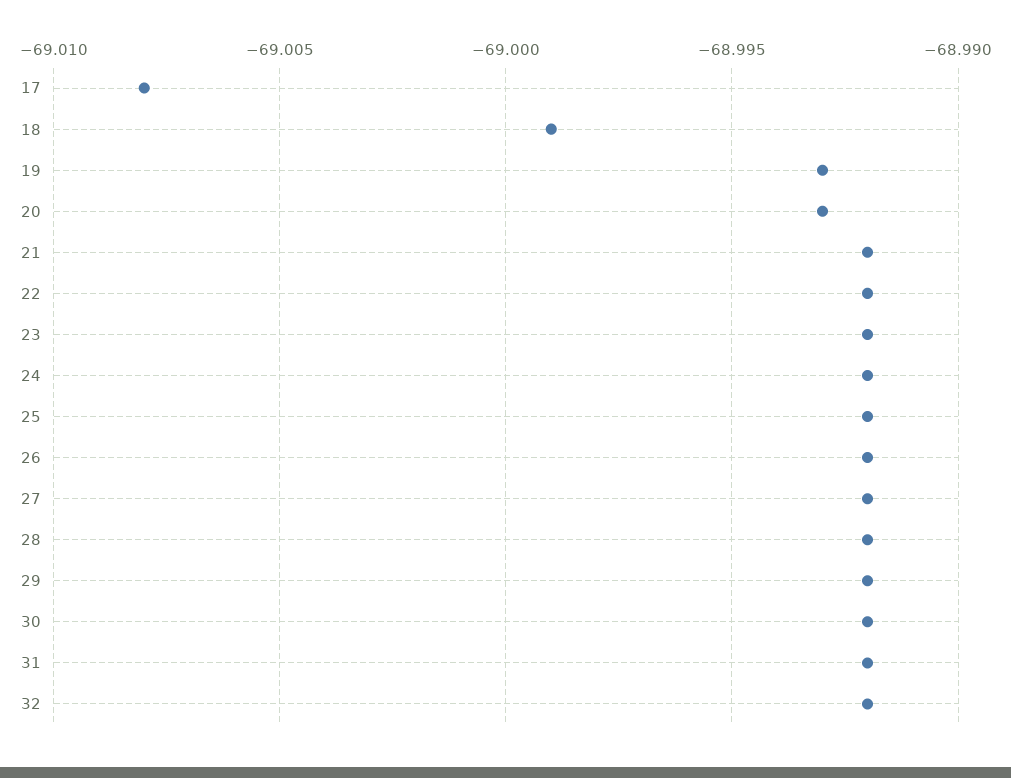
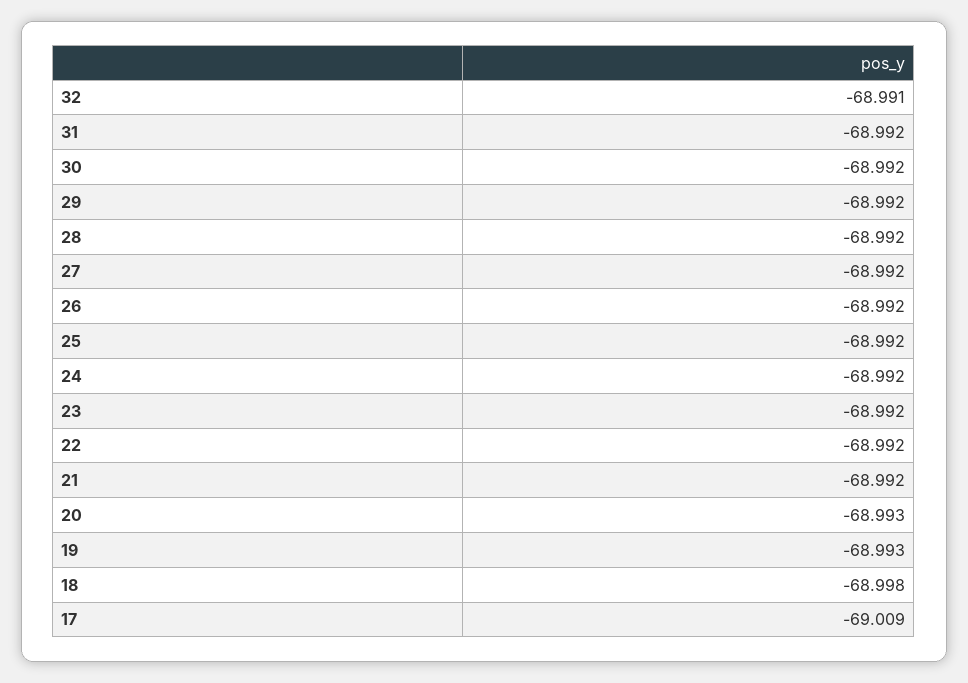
17: -69.008 -> -69.009
18: -68.999 -> -68.998
32: -68.992 -> -68.991

